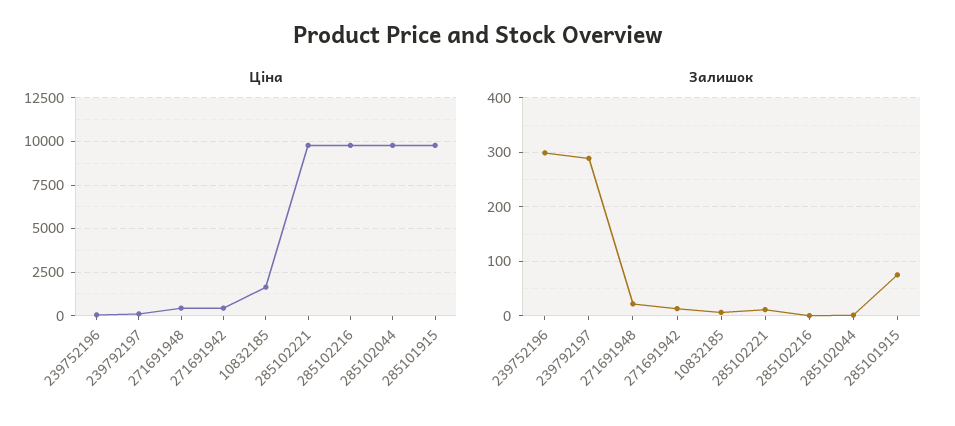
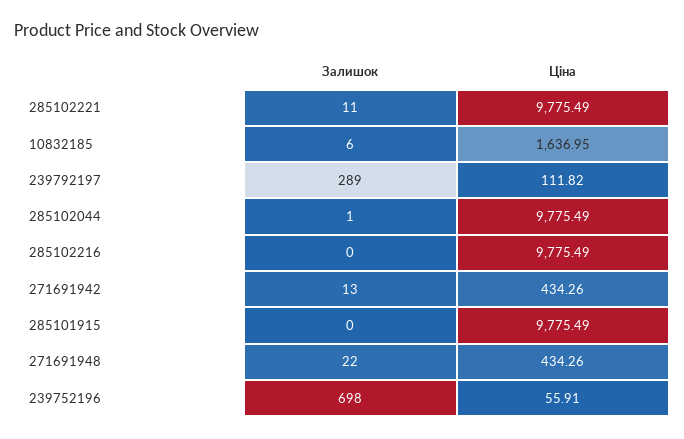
Залишок, 239752196: 300 -> 698
Залишок, 285101915: 80 -> 0

